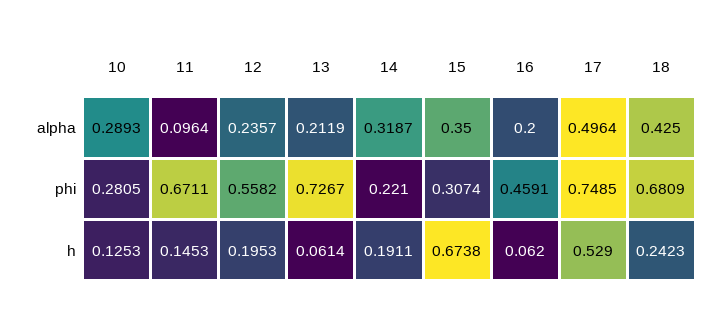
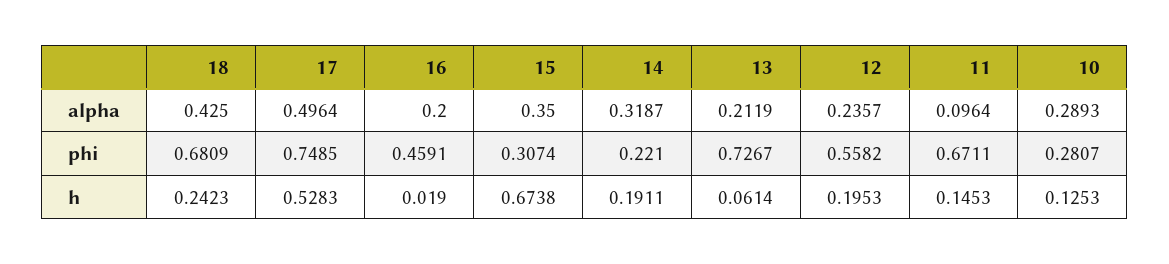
10, phi: 0.2805 -> 0.2807
16, h: 0.062 -> 0.019
17, h: 0.529 -> 0.5283

